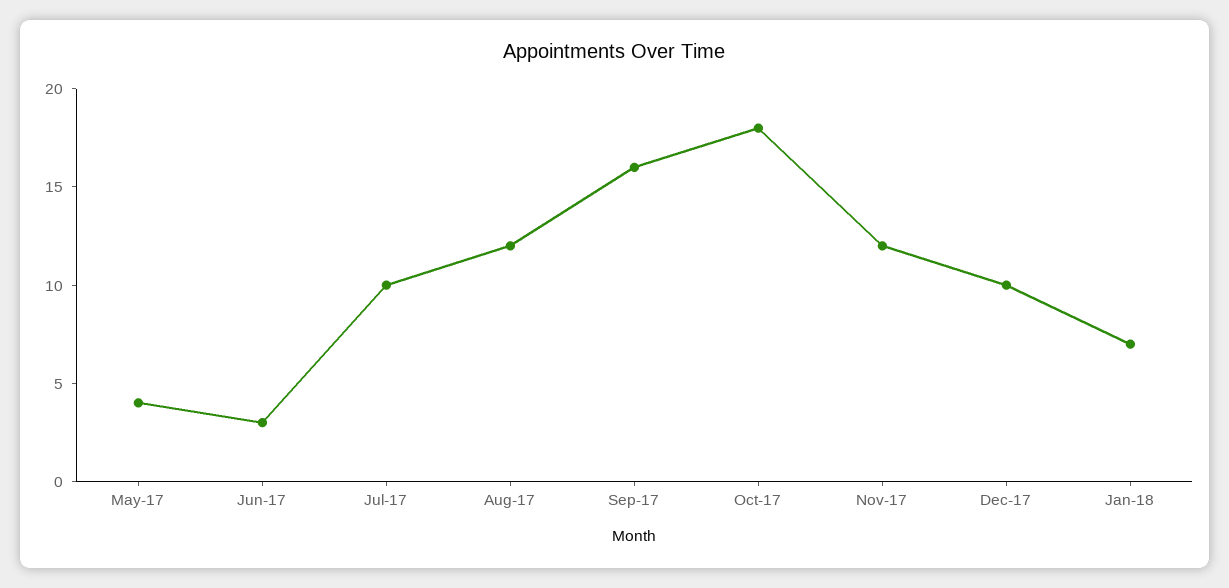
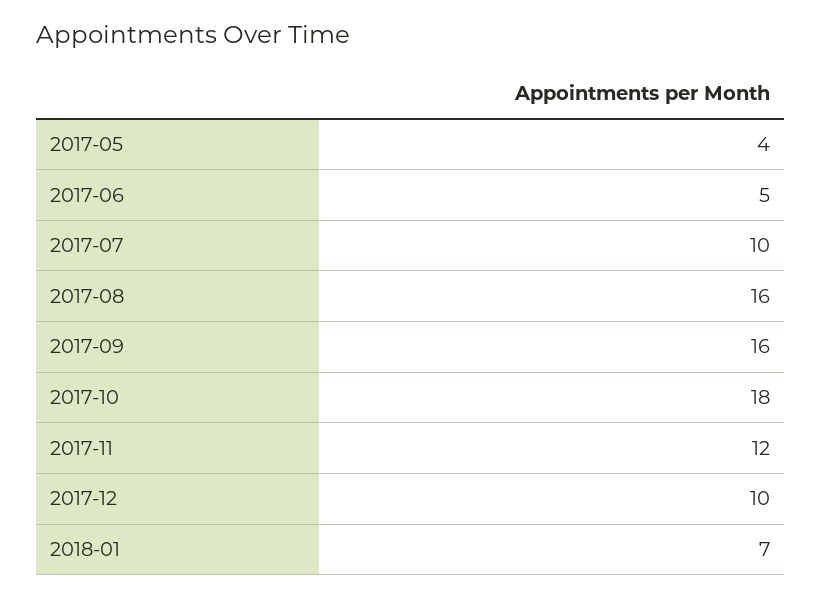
Jun-17: 3 -> 5
Aug-17: 12 -> 16

